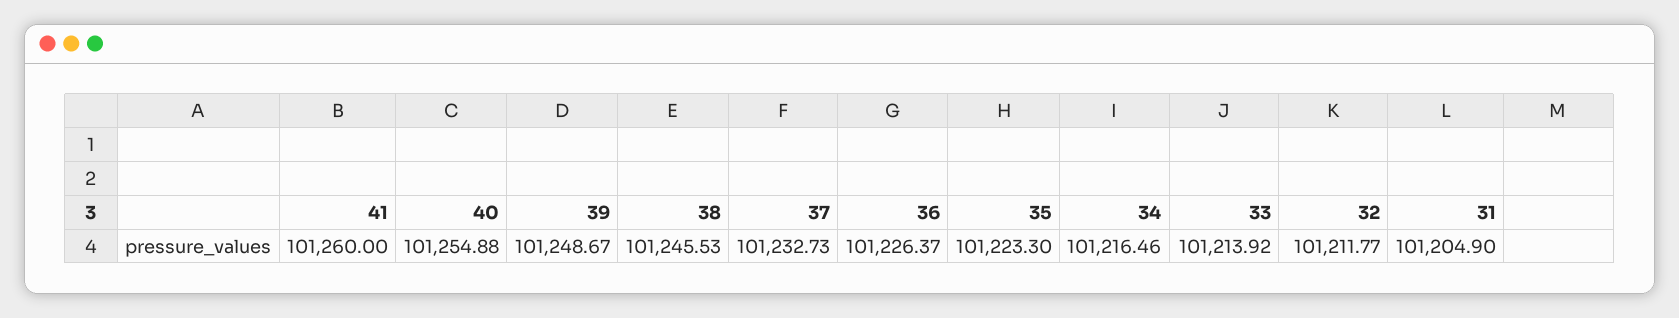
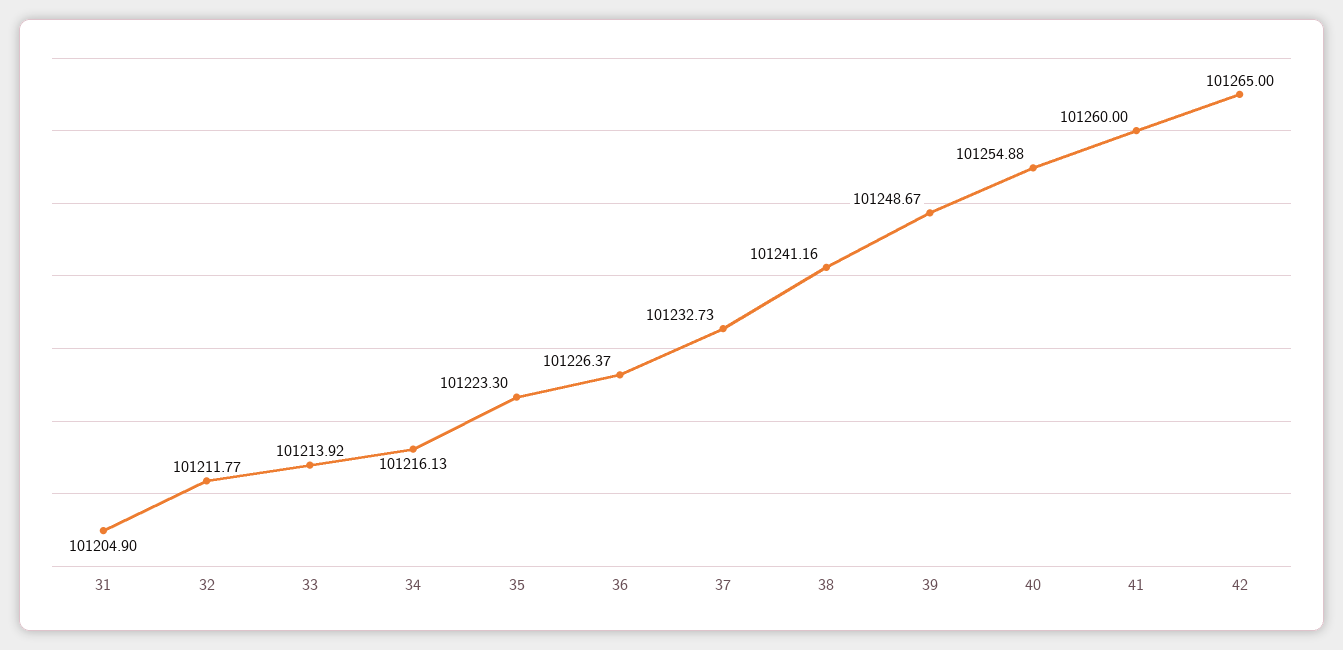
38: 101245.53 -> 101241.16
34: 101216.46 -> 101216.13
42: none -> 101265

